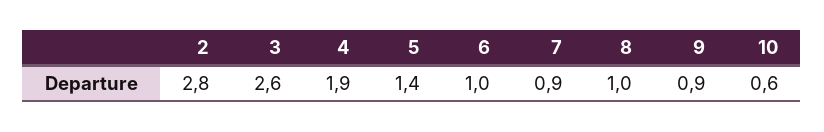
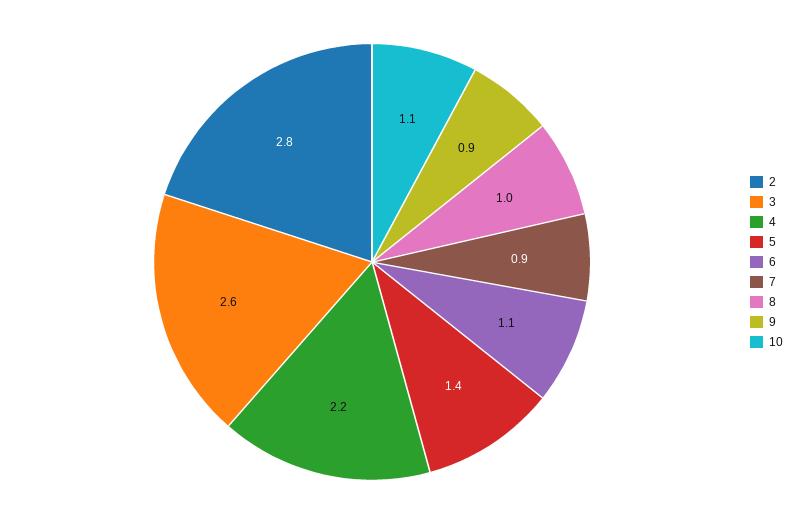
4: 1.9 -> 2.2
6: 1 -> 1.1
10: 0.6 -> 1.1

